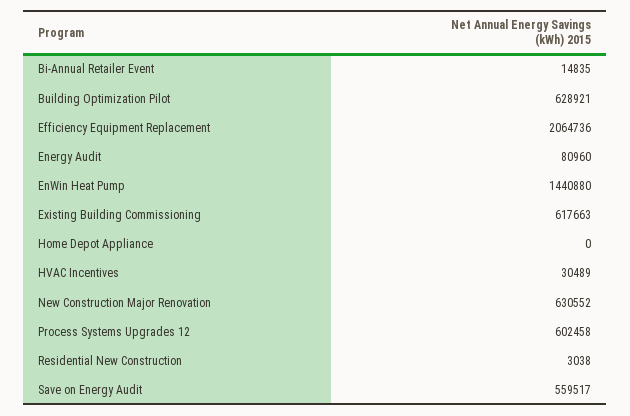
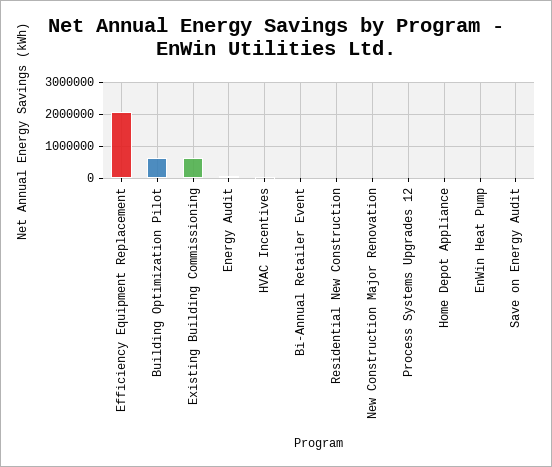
EnWin Heat Pump: 1440880 -> 0
New Construction Major Renovation: 630552 -> 0
Process Systems Upgrades 12: 602458 -> 0
Save on Energy Audit: 559517 -> 0

